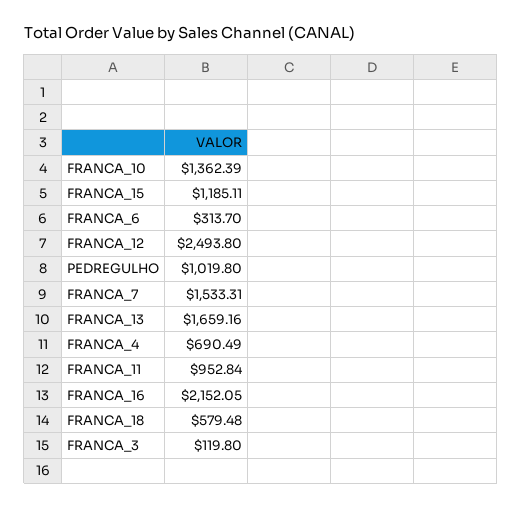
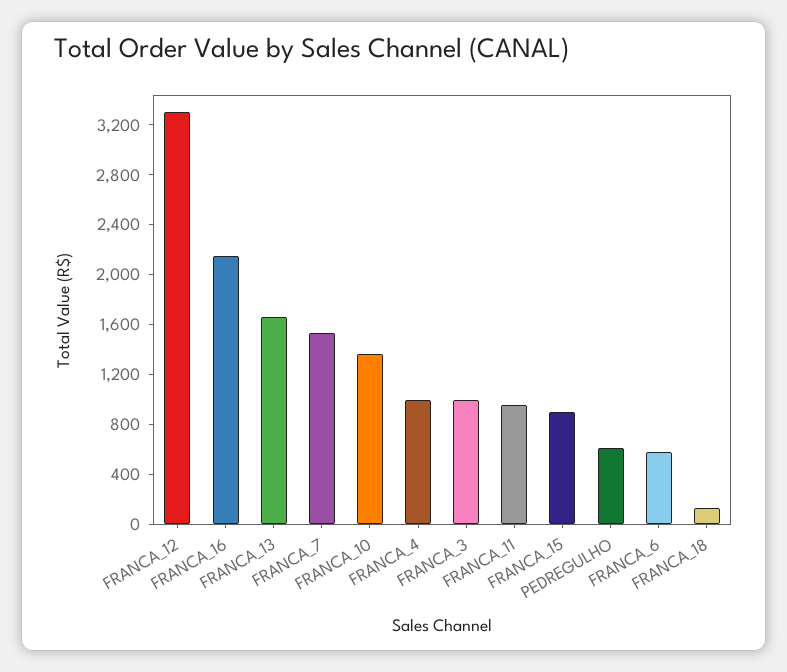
FRANCA_15: 1185.11 -> 900
FRANCA_6: 313.7 -> 600
FRANCA_12: 2493.8 -> 3300
PEDREGULHO: 1019.8 -> 600
FRANCA_4: 690.49 -> 1000
FRANCA_18: 579.48 -> 100
FRANCA_3: 119.8 -> 1000

